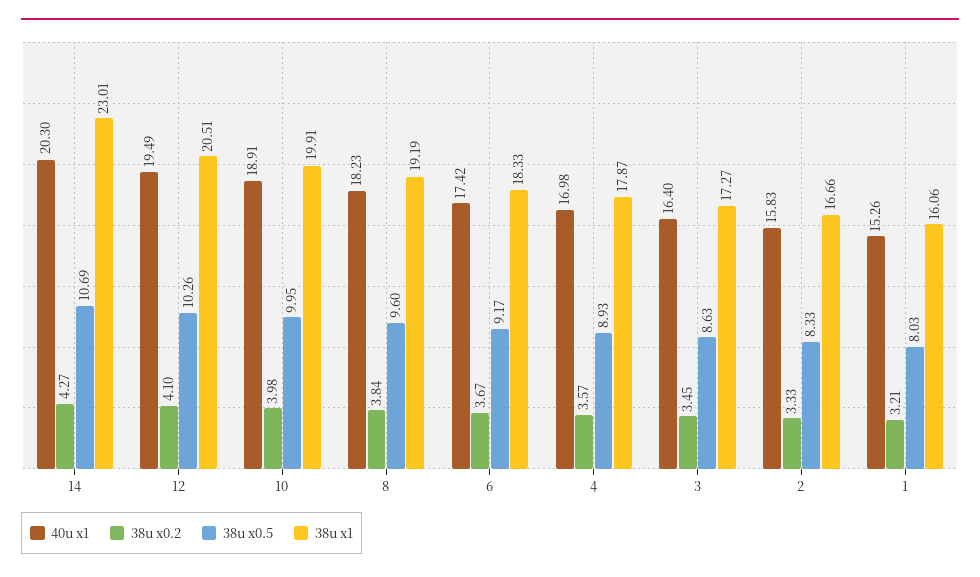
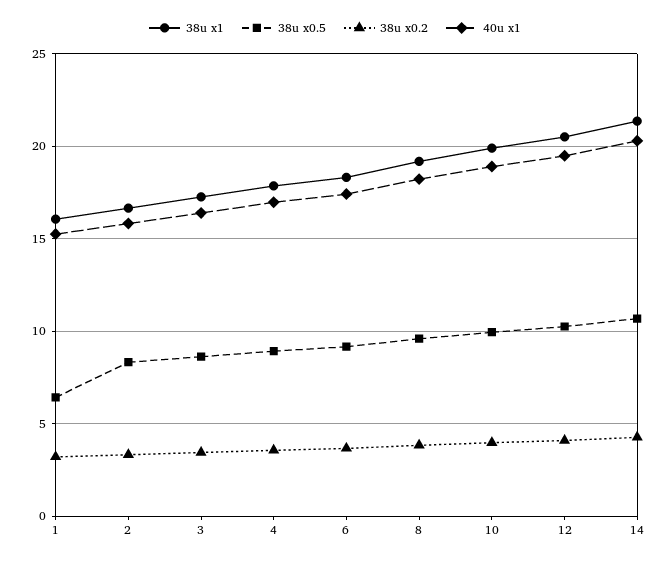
38u x1, 14: 23.01 -> 21.5
38u x0.5, 1: 8.03 -> 6.5

